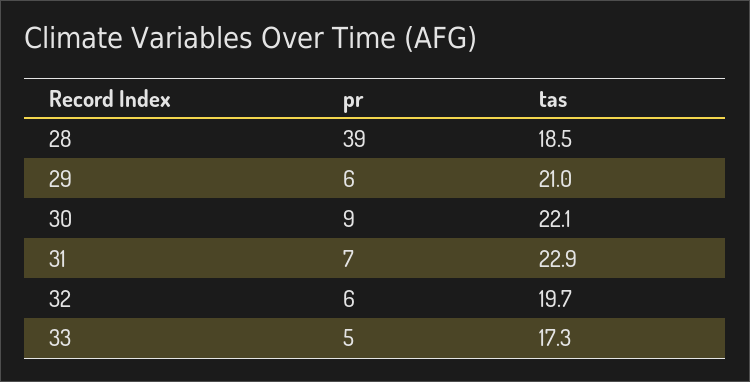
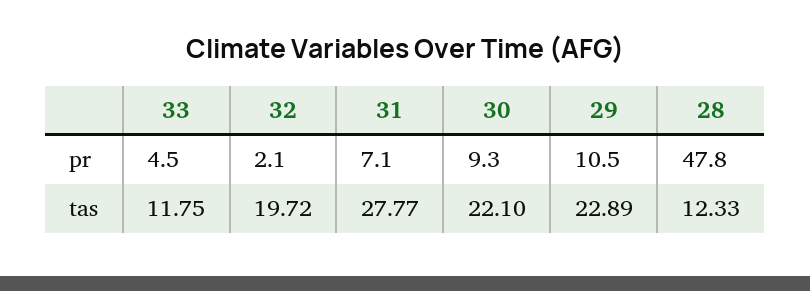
pr, 28: 39 -> 47.8
tas, 28: 18.5 -> 12.33
pr, 29: 6 -> 10.5
tas, 29: 21 -> 22.89
tas, 31: 22.9 -> 27.77
pr, 32: 6 -> 2.1
tas, 33: 17.3 -> 11.75

